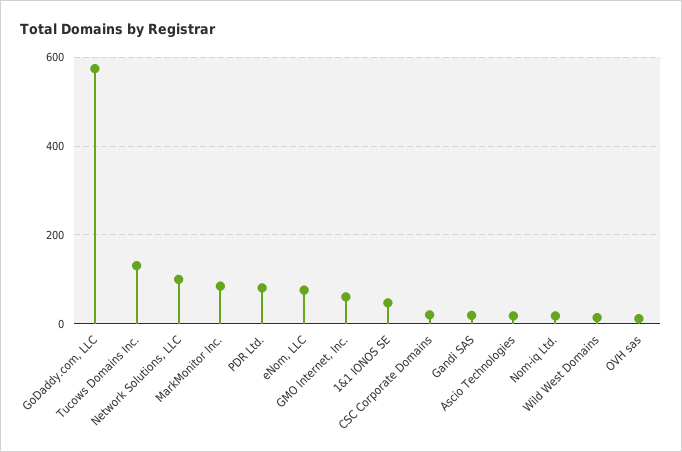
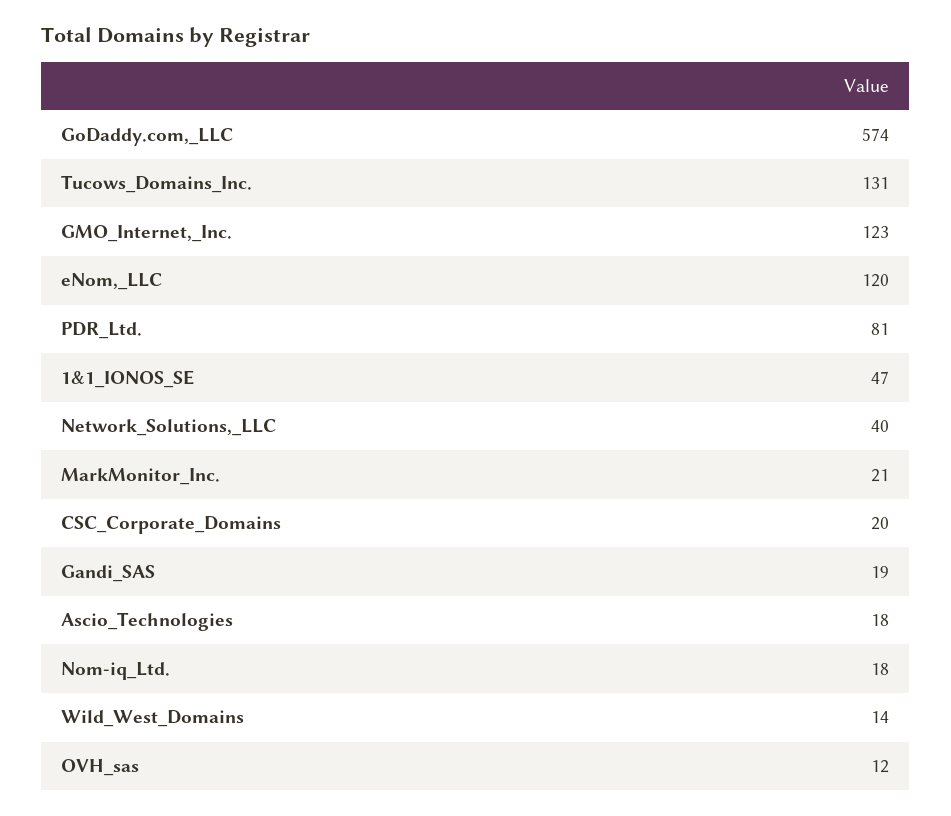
Network Solutions, LLC: 100 -> 40
MarkMonitor Inc.: 80 -> 21
eNom, LLC: 80 -> 120
GMO Internet, Inc.: 60 -> 123

